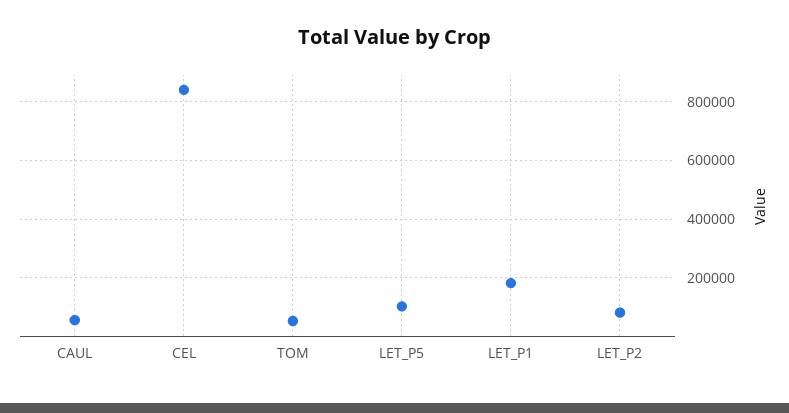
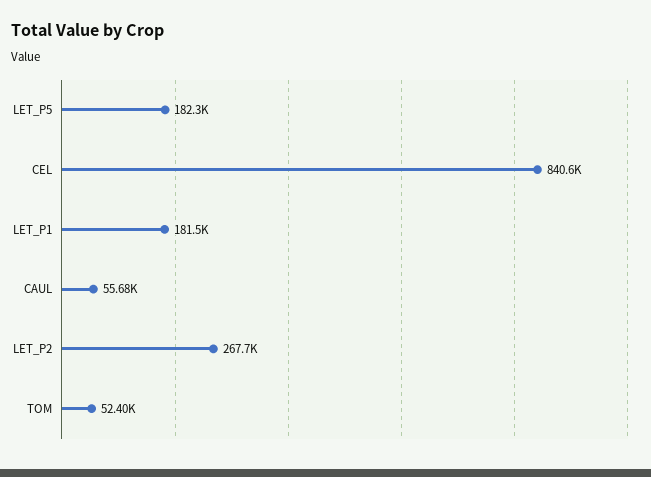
LET_P5: 100000 -> 182300
LET_P2: 75000 -> 267700

